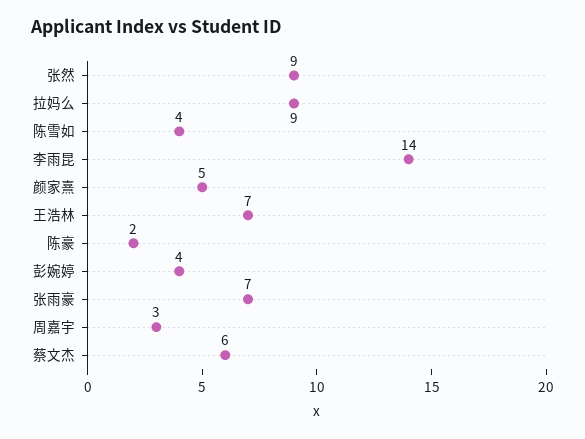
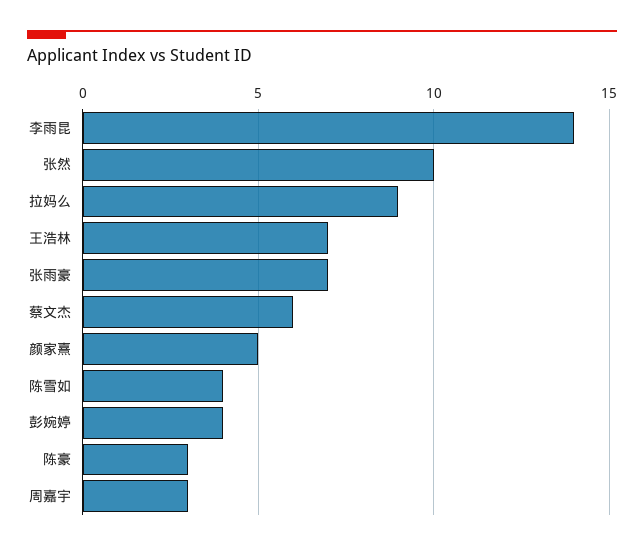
张然: 9 -> 10
陈豪: 2 -> 3

